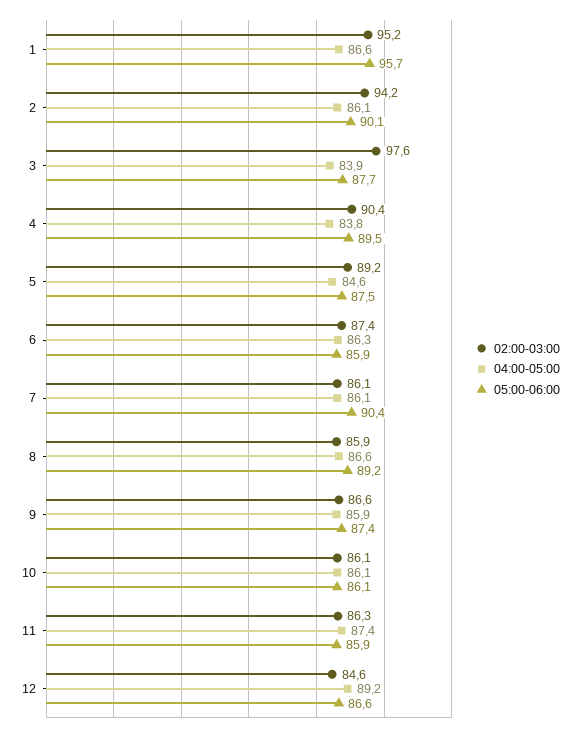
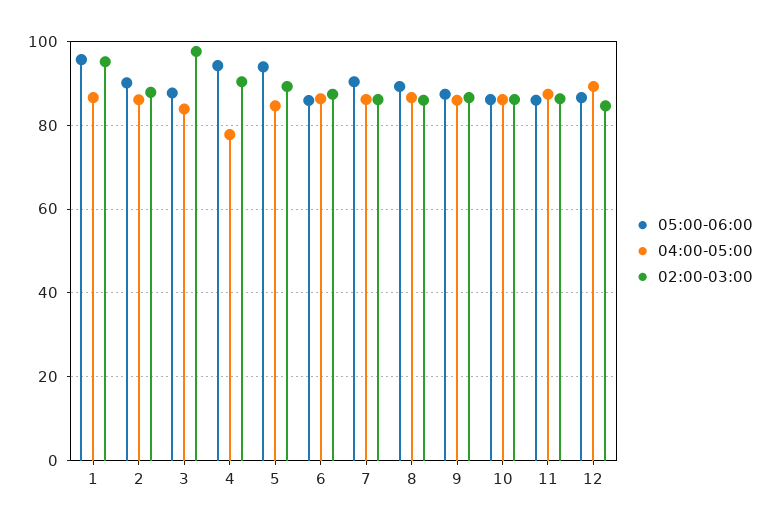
02:00-03:00, 2: 94.2 -> 88
04:00-05:00, 4: 83.8 -> 78
05:00-06:00, 4: 89.5 -> 94
05:00-06:00, 5: 87.5 -> 94

